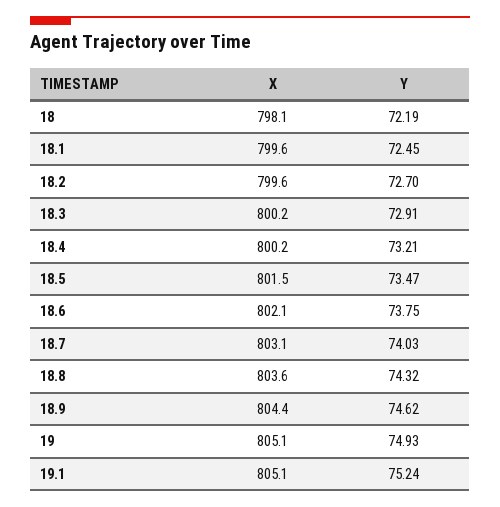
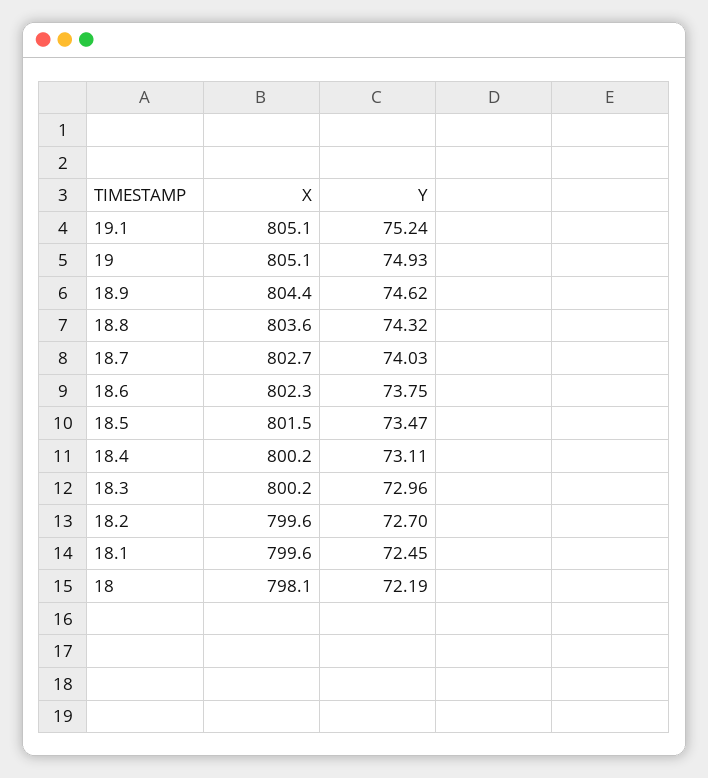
Y, 18.3: 72.91 -> 72.96
Y, 18.4: 73.21 -> 73.11
X, 18.6: 802.1 -> 802.3
X, 18.7: 803.1 -> 802.7

